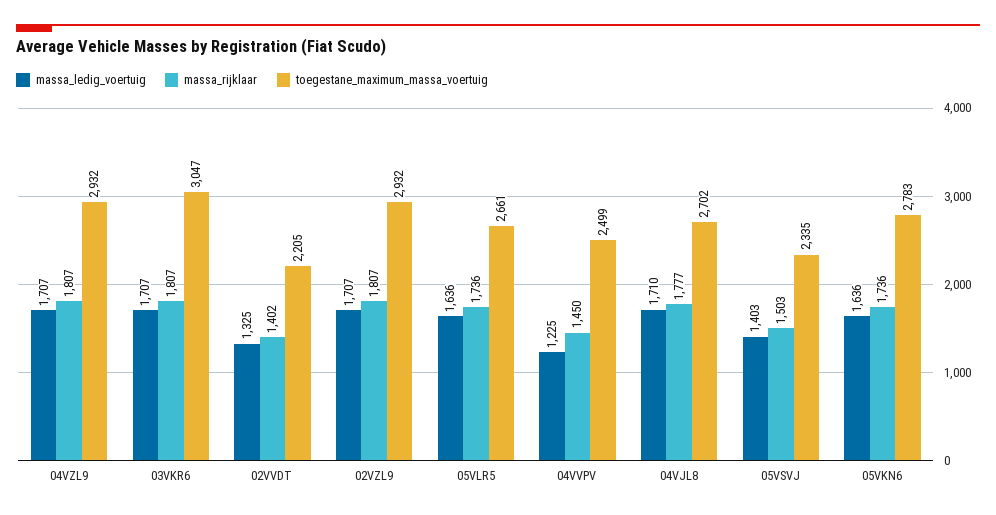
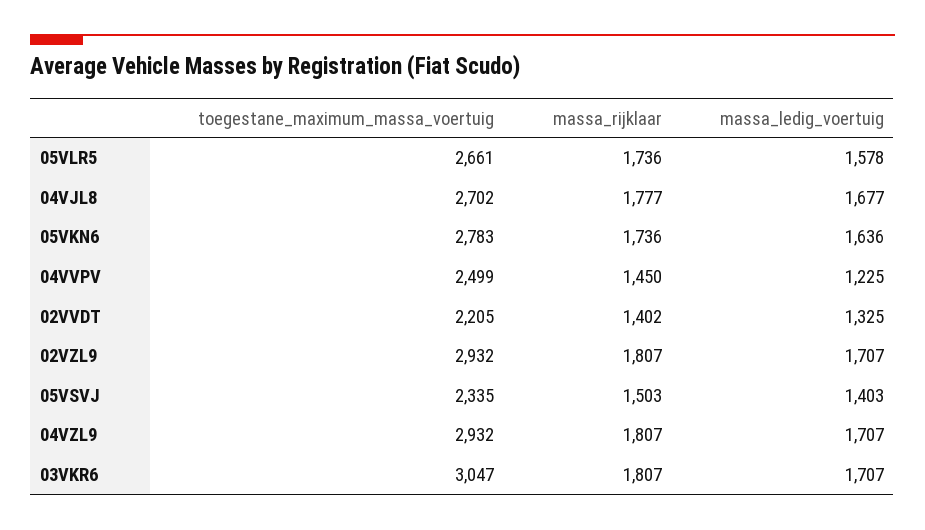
massa_ledig_voertuig, 05VLR5: 1636 -> 1578
massa_ledig_voertuig, 04VJL8: 1710 -> 1677

